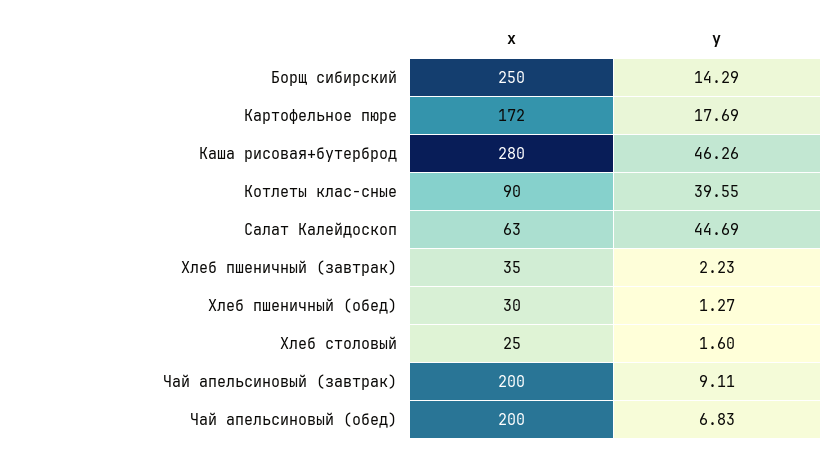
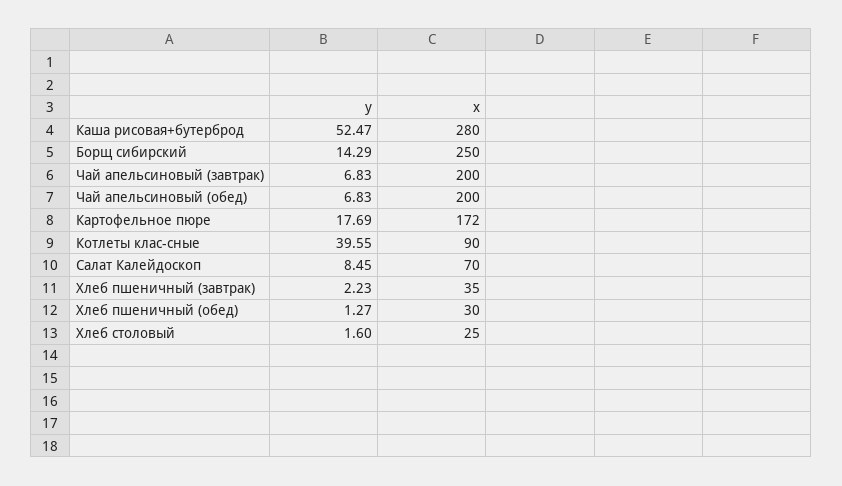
y, Каша рисовая+бутерброд: 46.26 -> 52.47
x, Салат Калейдоскоп: 63 -> 70
y, Салат Калейдоскоп: 44.69 -> 8.45
y, Чай апельсиновый (завтрак): 9.11 -> 6.83

